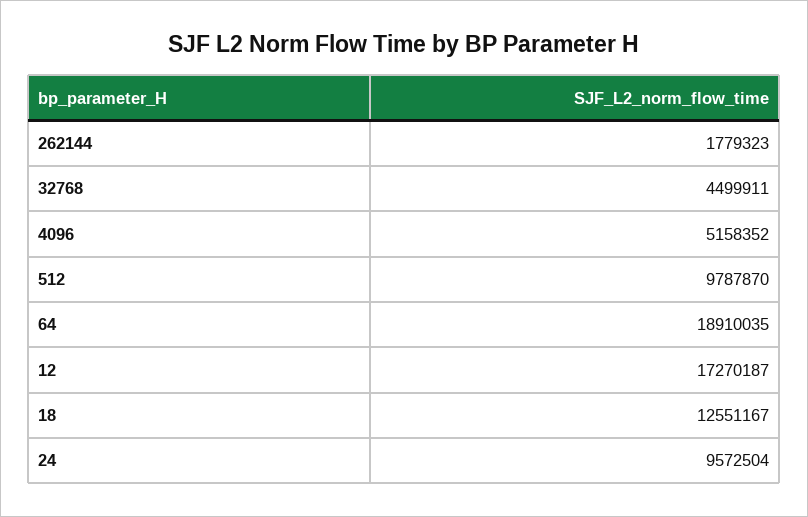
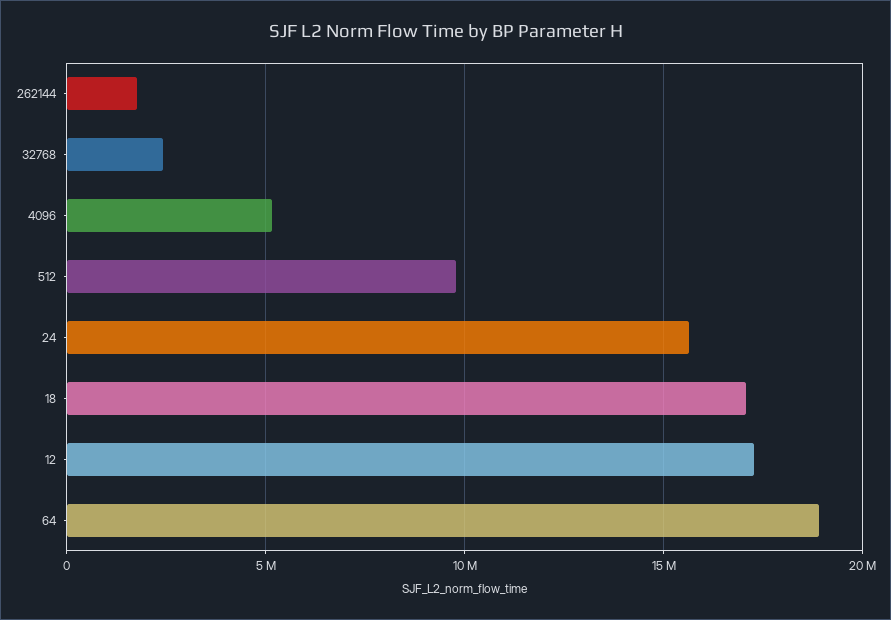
32768: 4499911 -> 2500000
18: 12551167 -> 17000000
24: 9572504 -> 15500000

